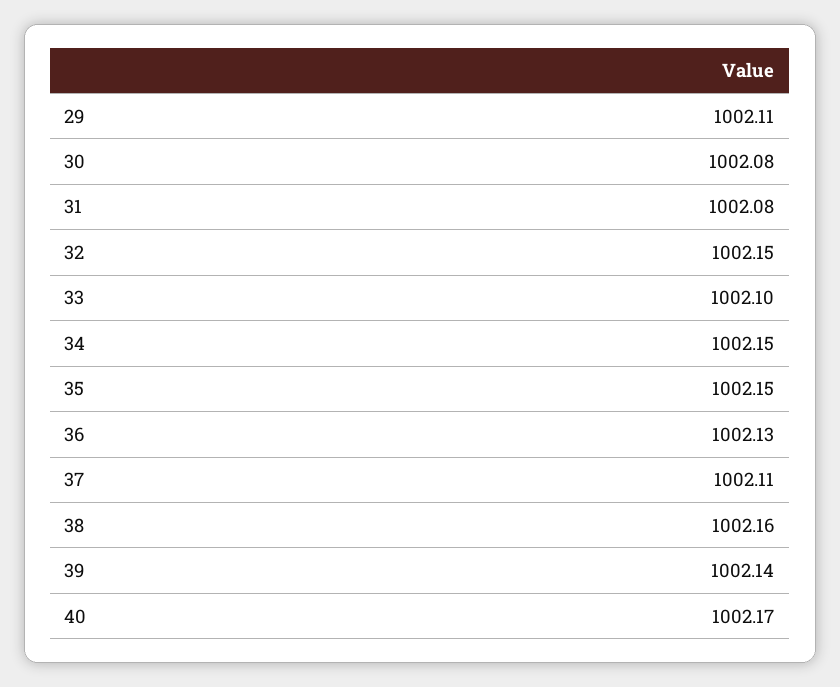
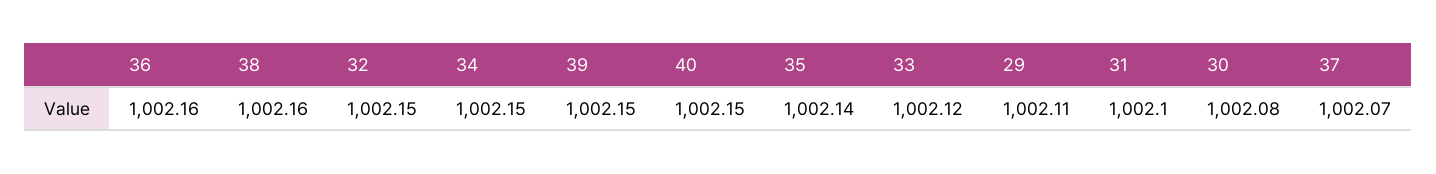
31: 1002.08 -> 1002.1
33: 1002.1 -> 1002.12
35: 1002.15 -> 1002.14
36: 1002.13 -> 1002.16
37: 1002.11 -> 1002.07
39: 1002.14 -> 1002.15
40: 1002.17 -> 1002.15

